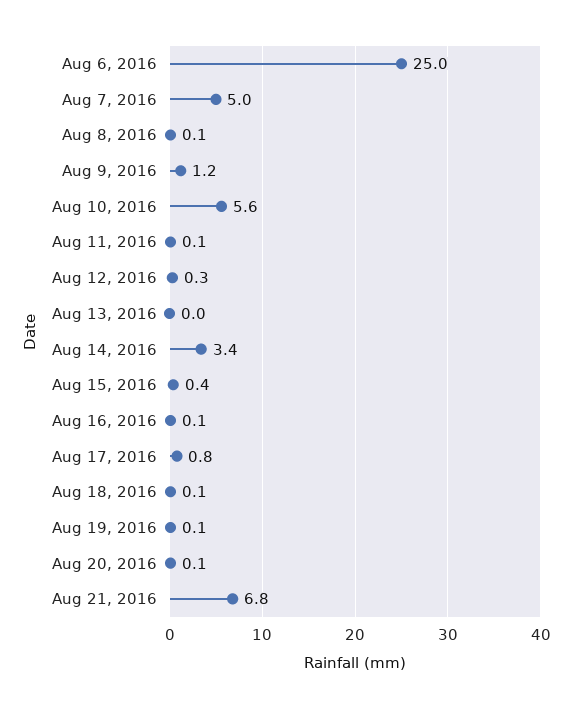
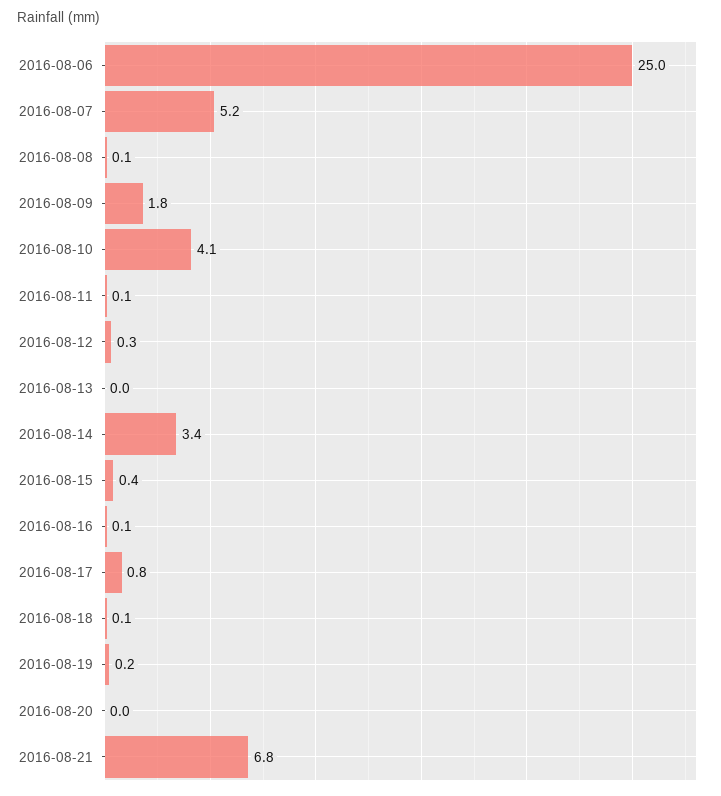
Aug 7, 2016: 5 -> 5.2
Aug 9, 2016: 1.2 -> 1.8
Aug 10, 2016: 5.6 -> 4.1
Aug 19, 2016: 0.1 -> 0.2
Aug 20, 2016: 0.1 -> 0

